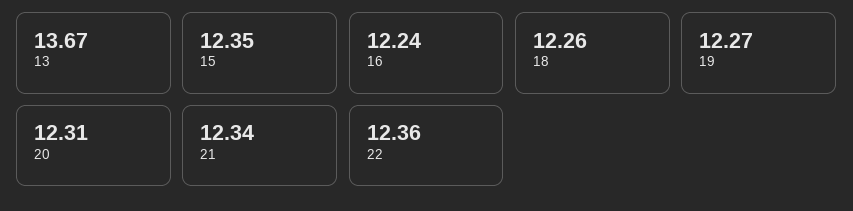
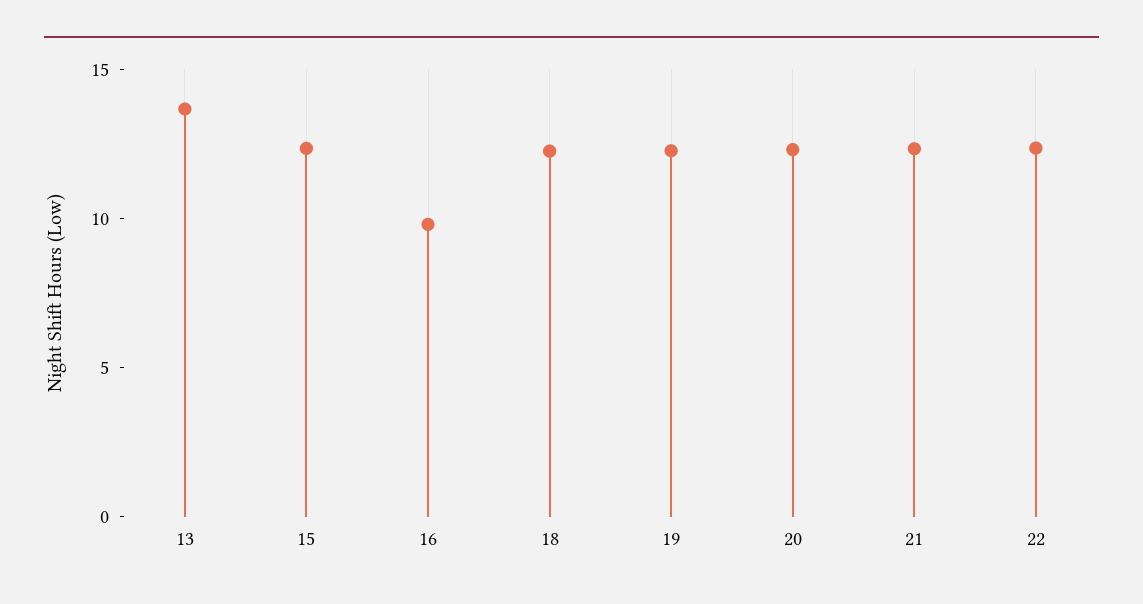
16: 12.24 -> 10

